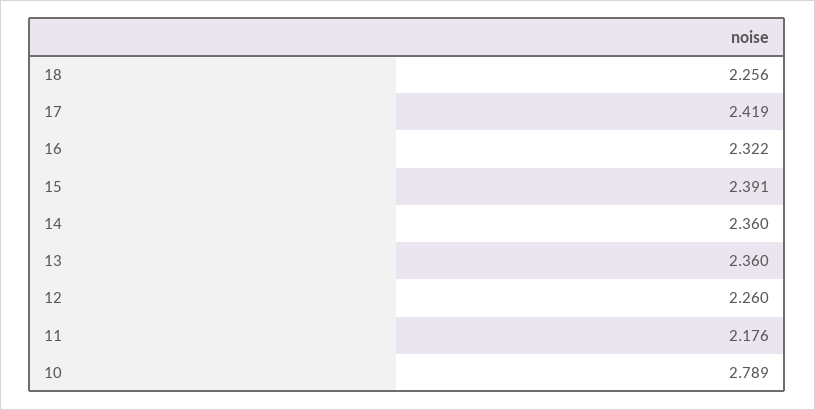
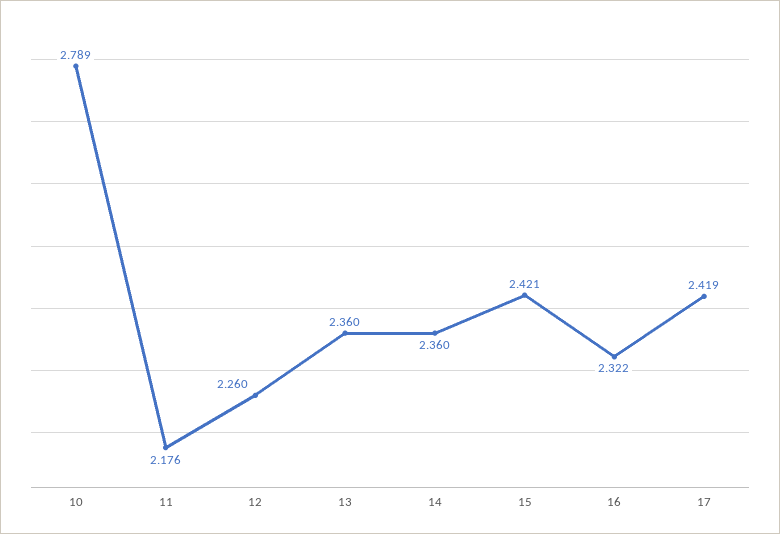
18: 2.256 -> none
15: 2.391 -> 2.421

